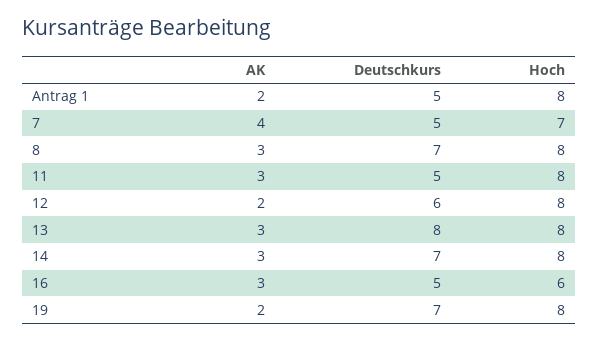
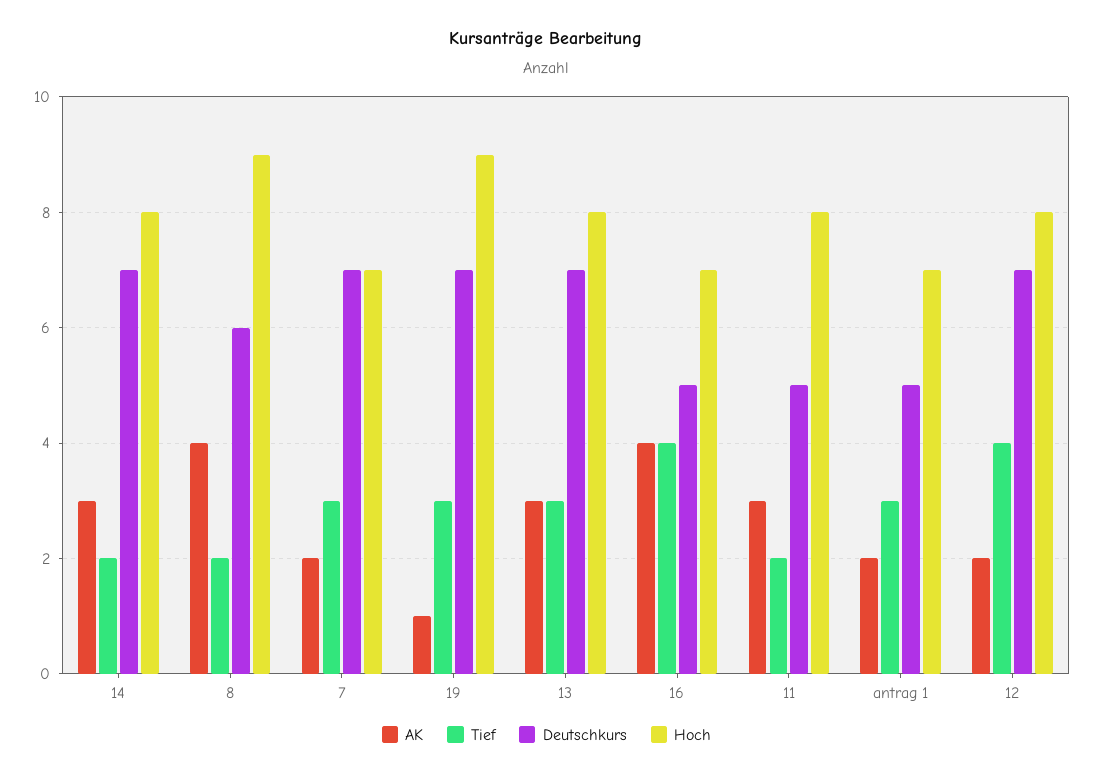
Hoch, Antrag 1: 8 -> 7
AK, 7: 4 -> 2
Deutschkurs, 7: 5 -> 7
AK, 8: 3 -> 4
Deutschkurs, 8: 7 -> 6
Hoch, 8: 8 -> 9
Deutschkurs, 12: 6 -> 7
Deutschkurs, 13: 8 -> 7
AK, 16: 3 -> 4
Hoch, 16: 6 -> 7
AK, 19: 2 -> 1
Hoch, 19: 8 -> 9
Tief, 14: none -> 2
Tief, 8: none -> 2
Tief, 7: none -> 3
Tief, 19: none -> 3
Tief, 13: none -> 3
Tief, 16: none -> 4
Tief, 11: none -> 2
Tief, Antrag 1: none -> 3
Tief, 12: none -> 4

